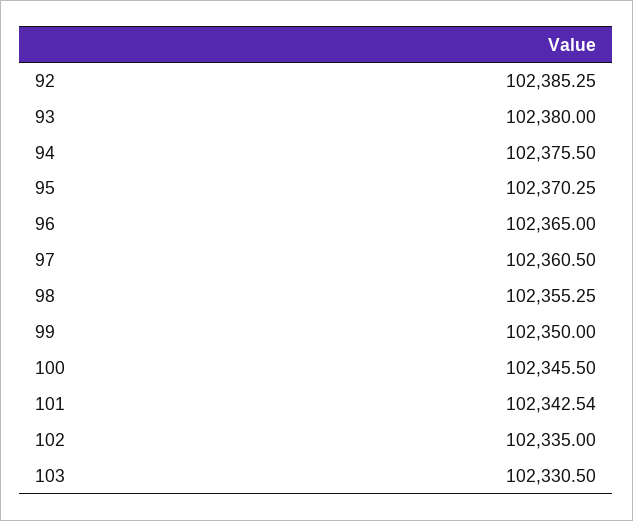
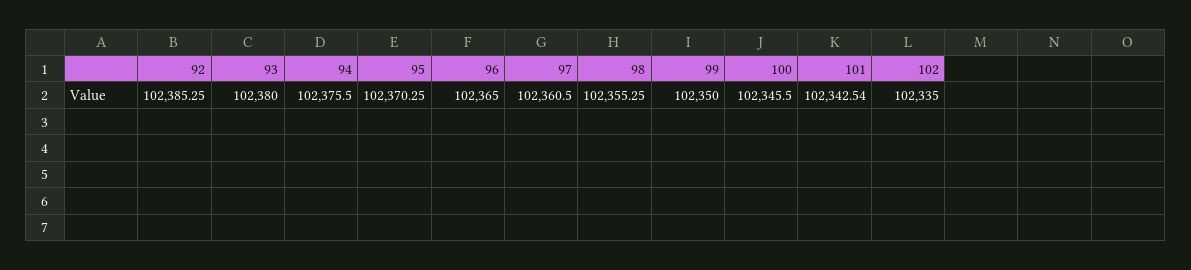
103: 102330.5 -> none

